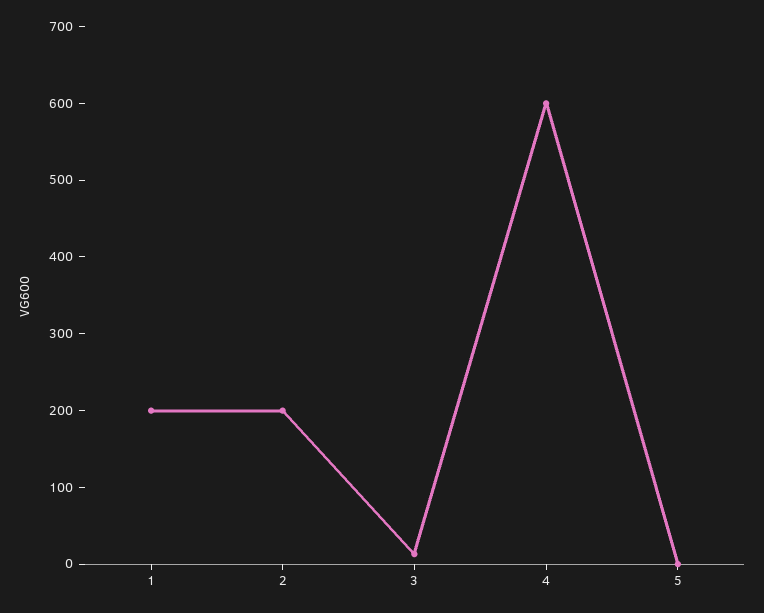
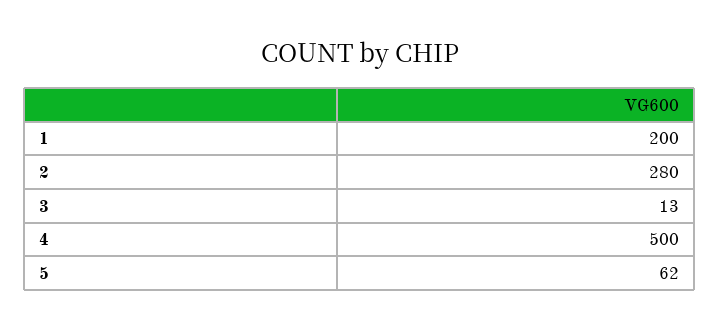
2: 200 -> 280
4: 600 -> 500
5: 0 -> 62

